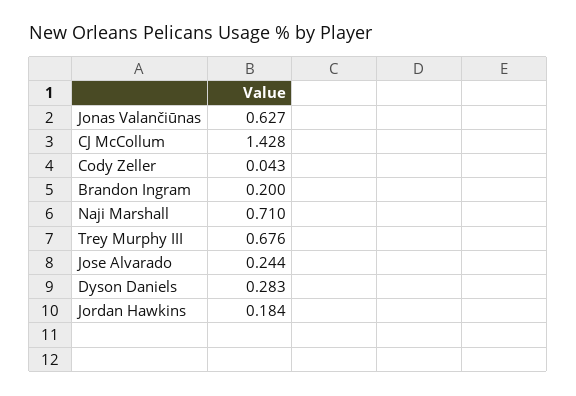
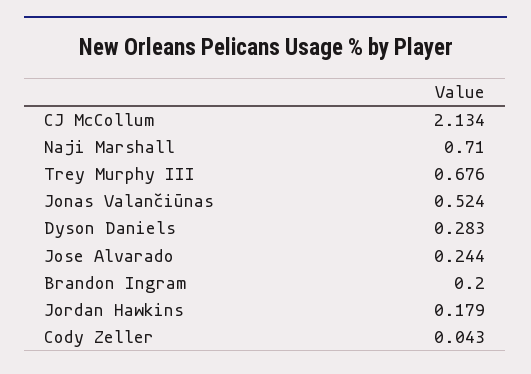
Jonas Valančiūnas: 0.627 -> 0.524
CJ McCollum: 1.428 -> 2.134
Jordan Hawkins: 0.184 -> 0.179

